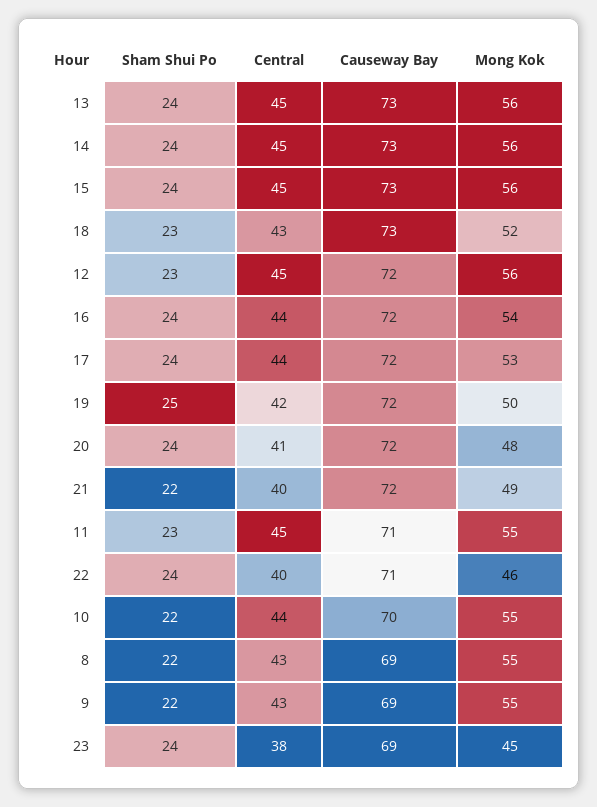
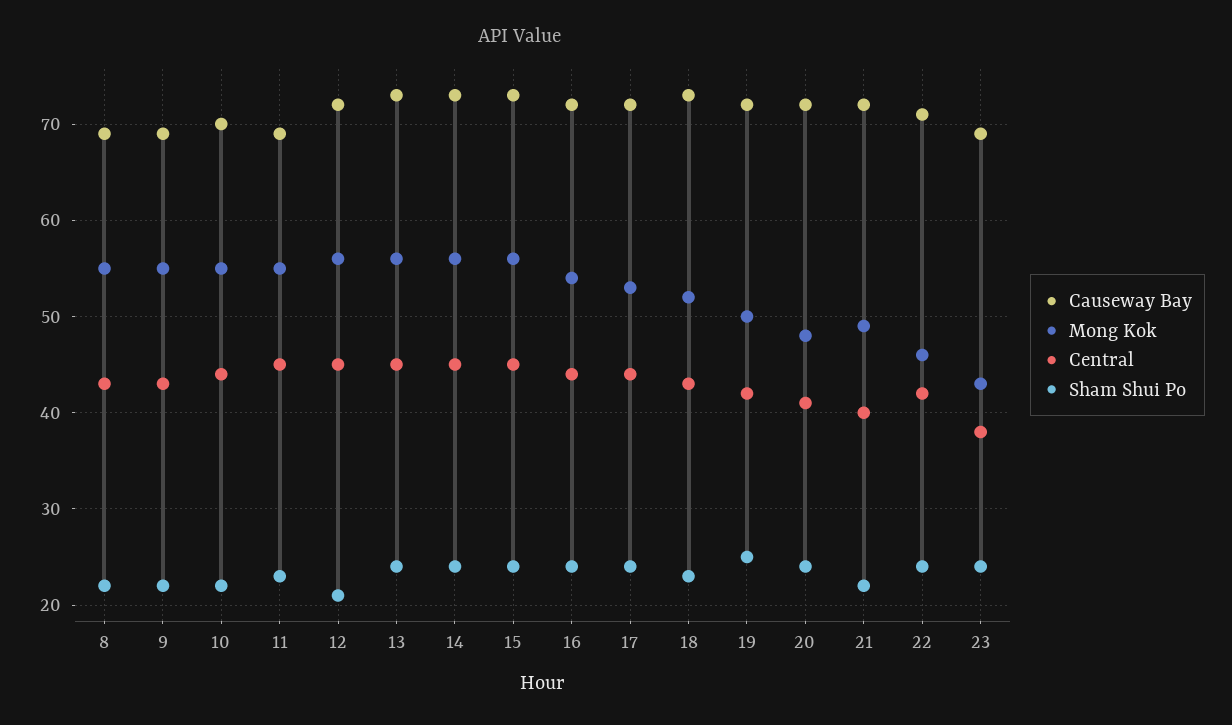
Sham Shui Po, 12: 23 -> 21
Causeway Bay, 11: 71 -> 69
Central, 22: 40 -> 42
Mong Kok, 23: 45 -> 43

